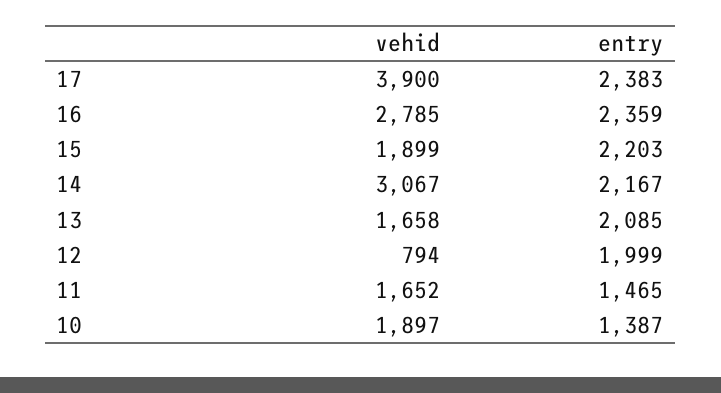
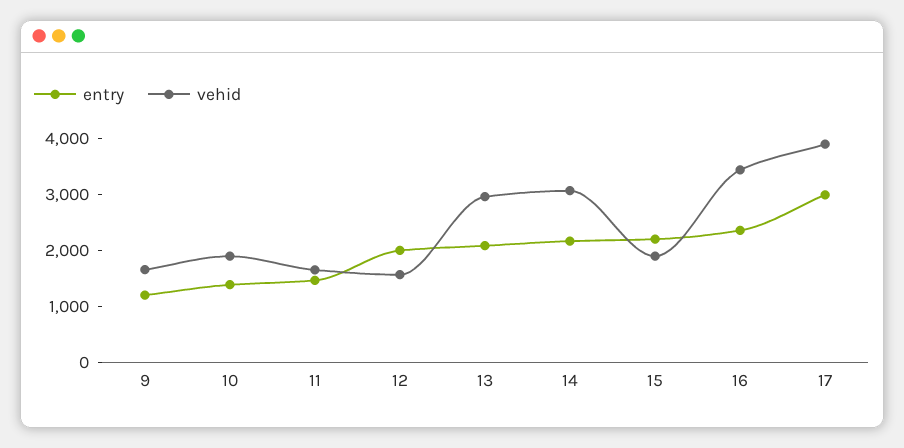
entry, 17: 2383 -> 3000
vehid, 16: 2785 -> 3400
vehid, 13: 1658 -> 3000
vehid, 12: 794 -> 1600
entry, 9: none -> 1200
vehid, 9: none -> 1600

